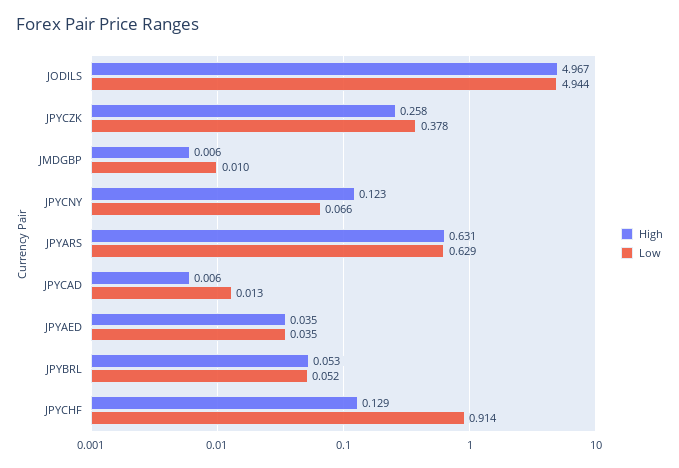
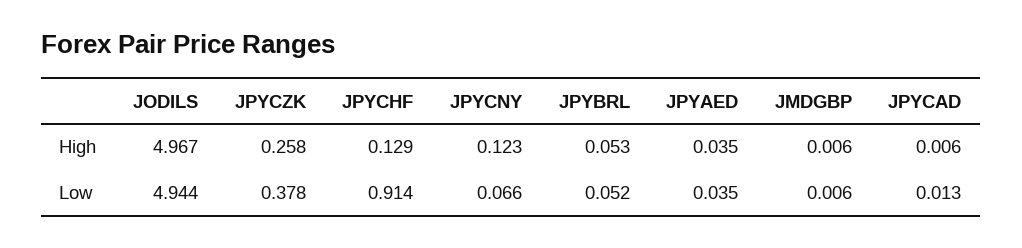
Low, JMDGBP: 0.01 -> 0.006
High, JPYARS: 0.631 -> none
Low, JPYARS: 0.629 -> none

